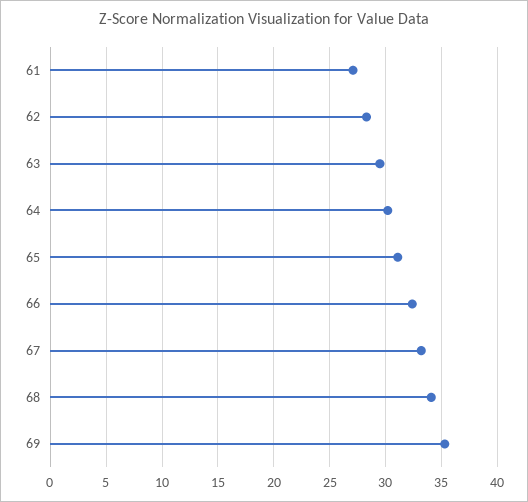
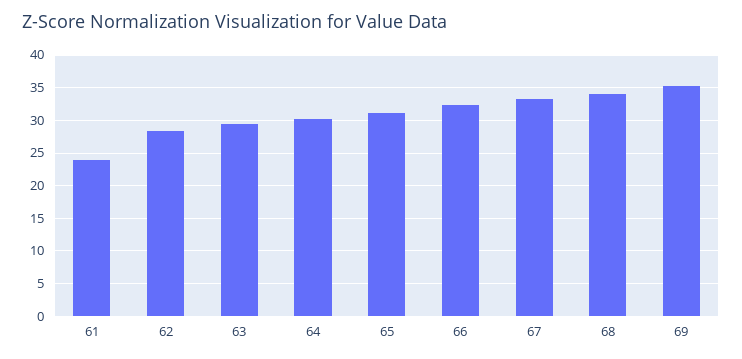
61: 27 -> 24

